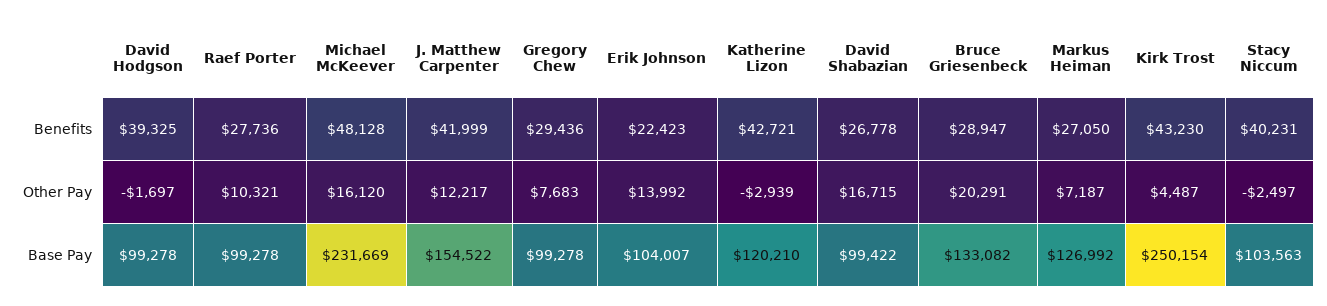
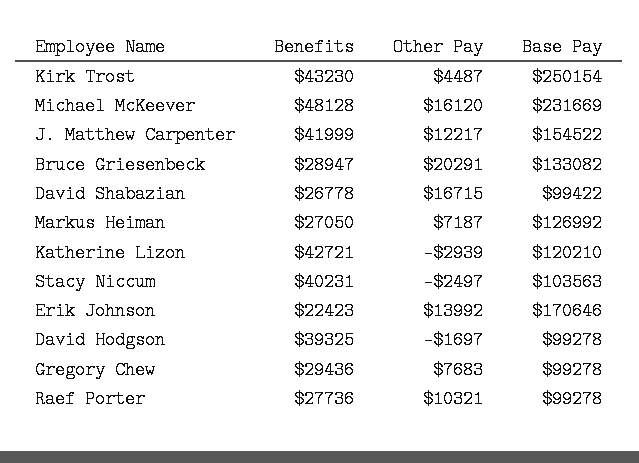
Erik Johnson, Base Pay: 104007 -> 170646

